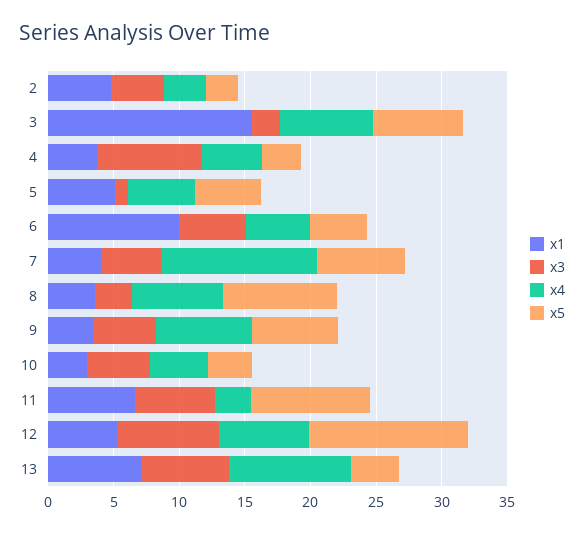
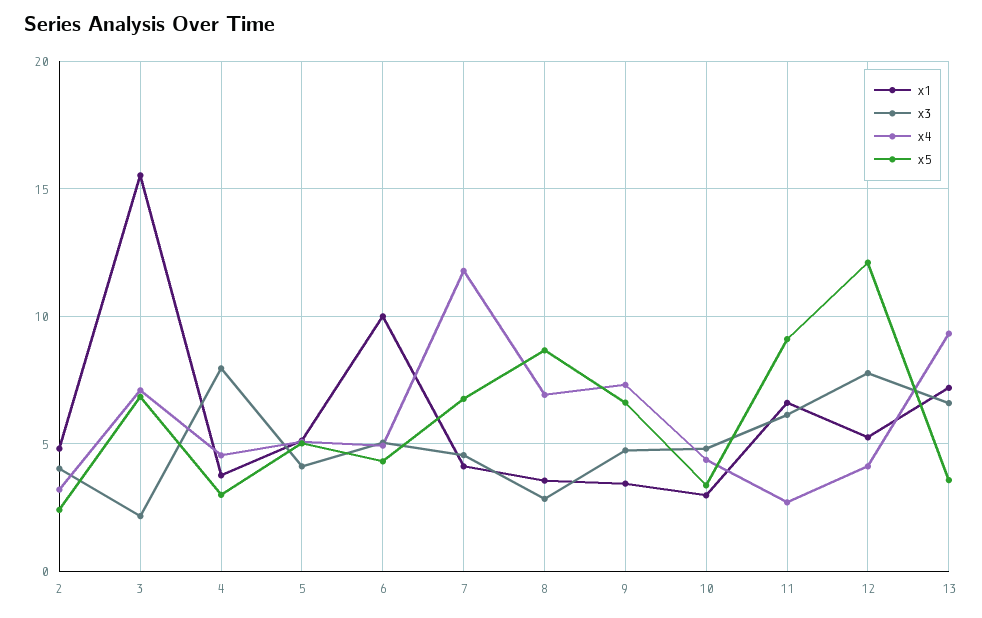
x3, 5: 1 -> 4
x4, 12: 7 -> 4

